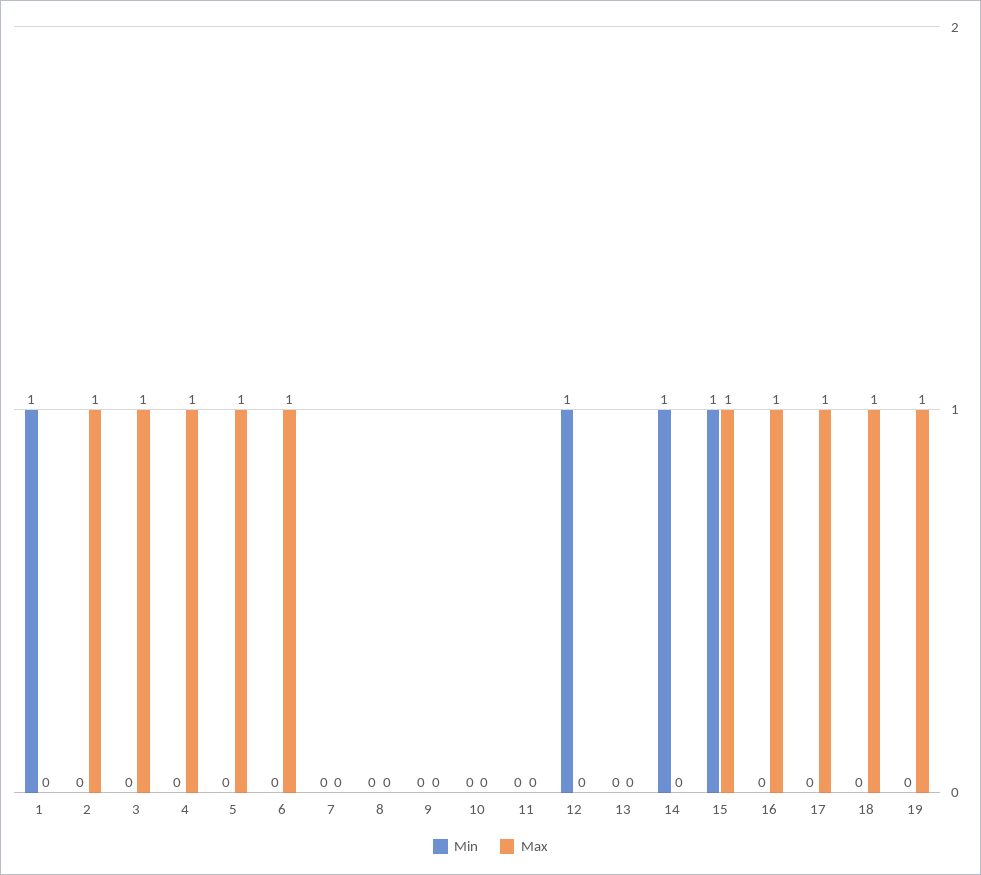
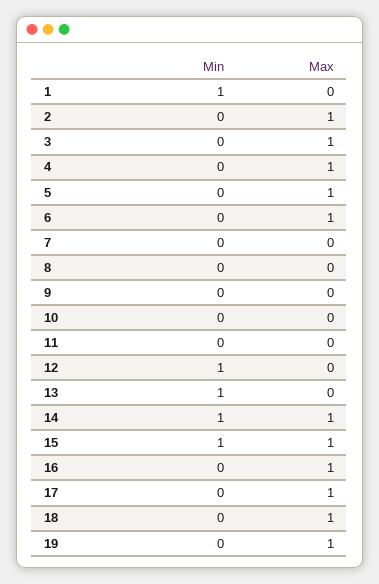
Min, 13: 0 -> 1
Max, 14: 0 -> 1

